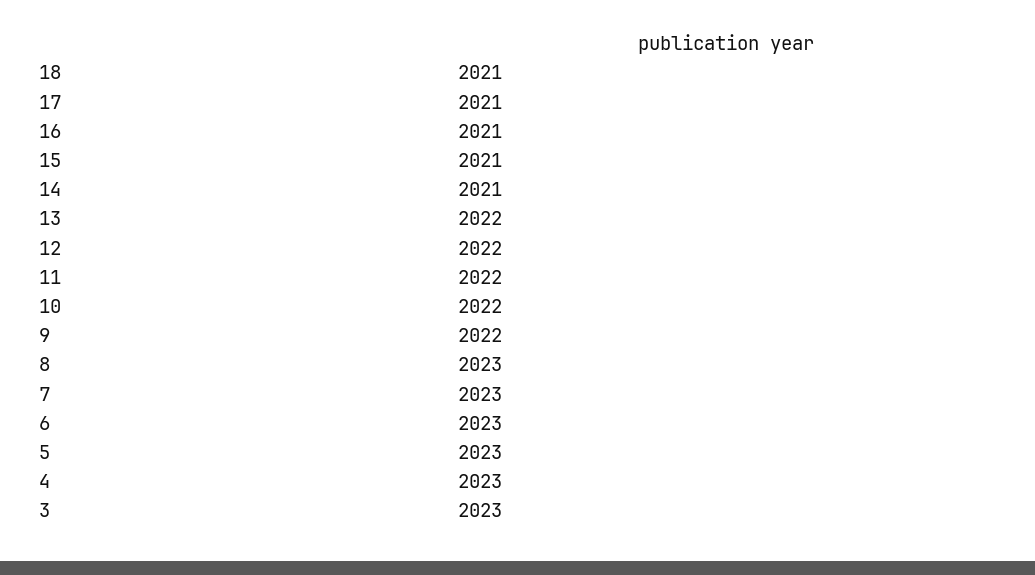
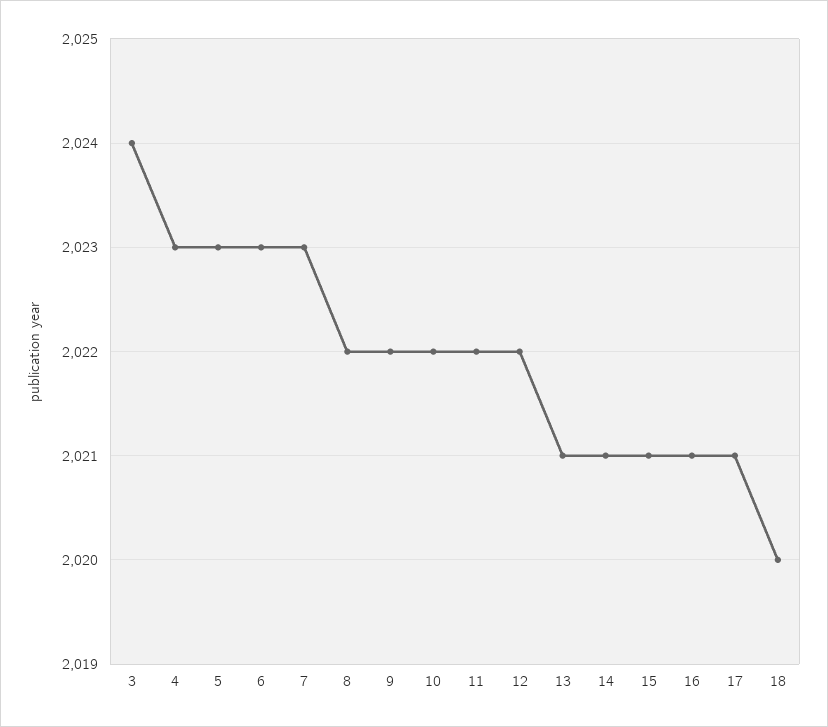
18: 2021 -> 2020
13: 2022 -> 2021
8: 2023 -> 2022
3: 2023 -> 2024

